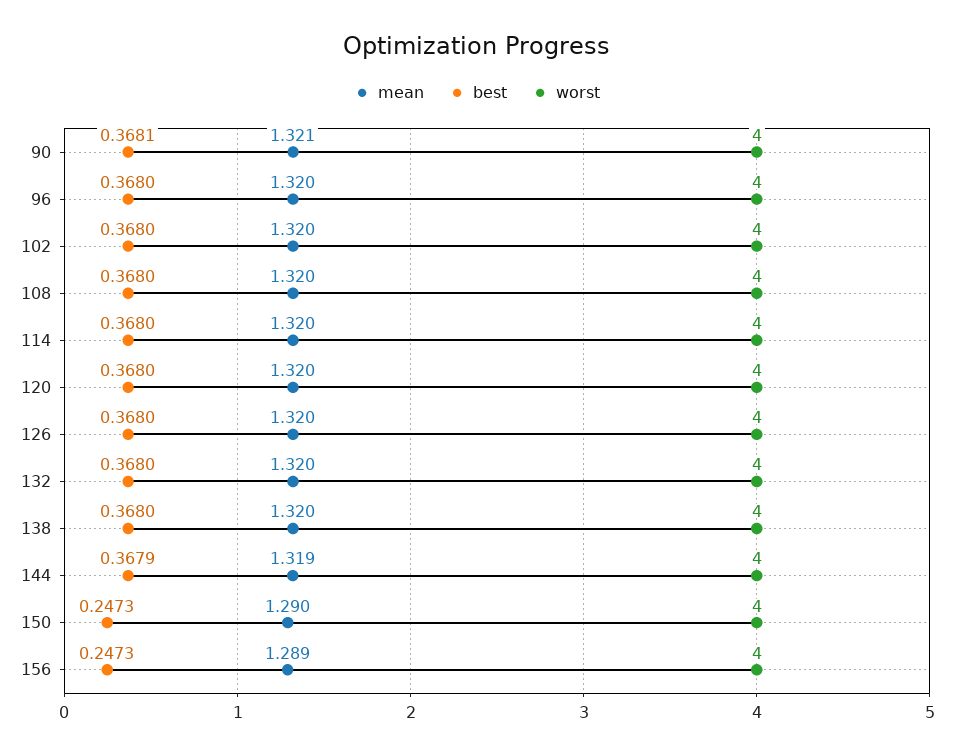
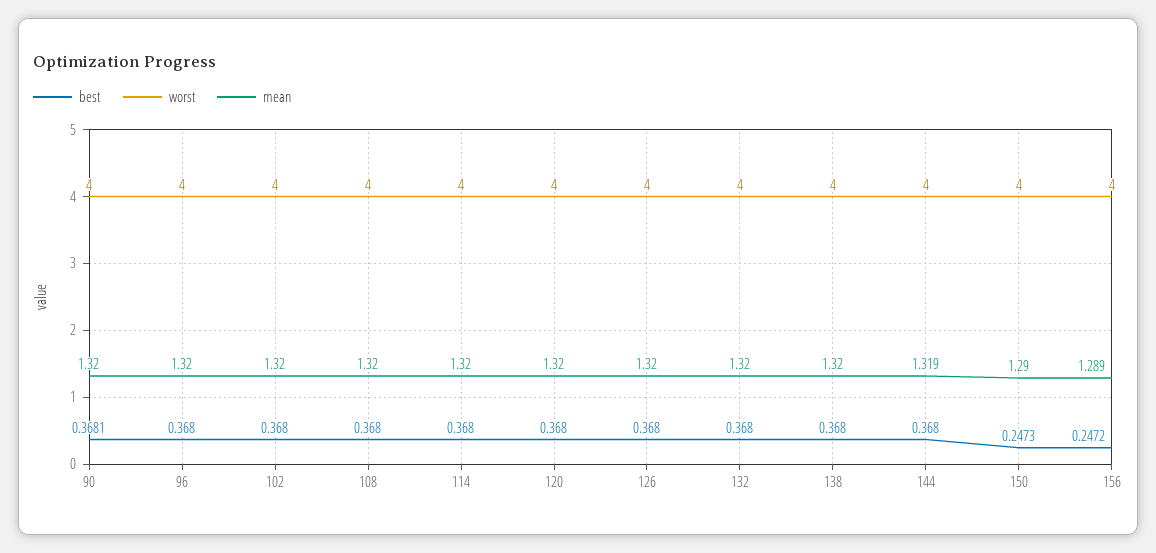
mean, 90: 1.321 -> 1.32
best, 144: 0.3679 -> 0.368
best, 156: 0.2473 -> 0.2472

